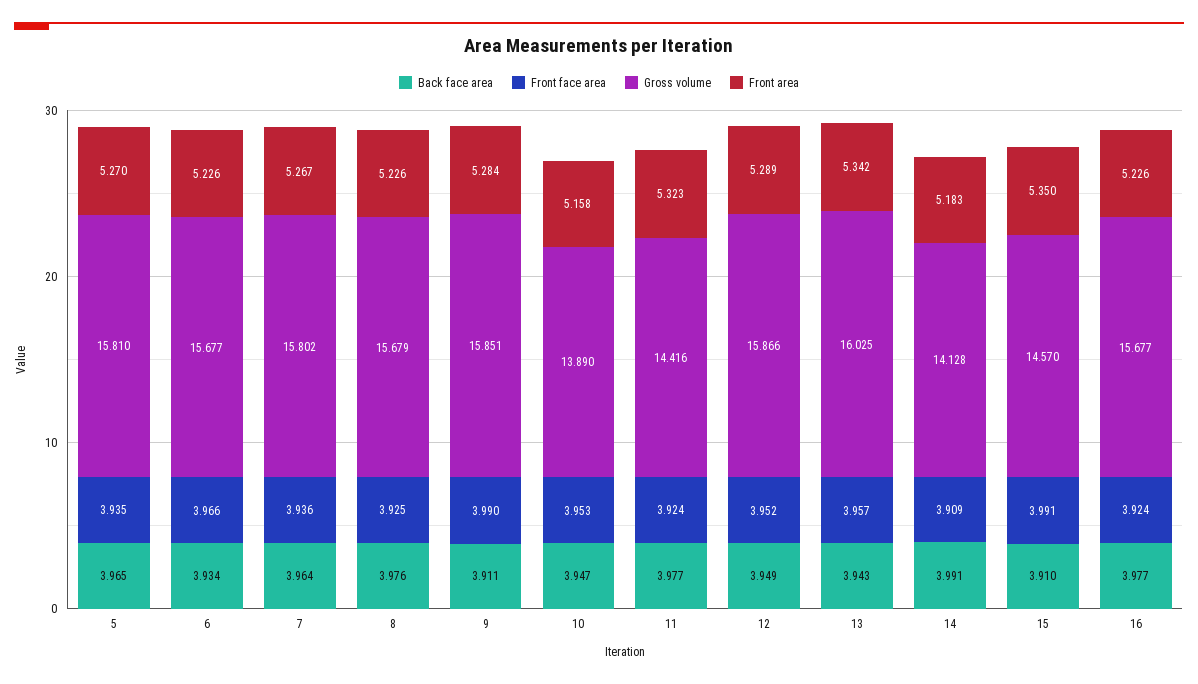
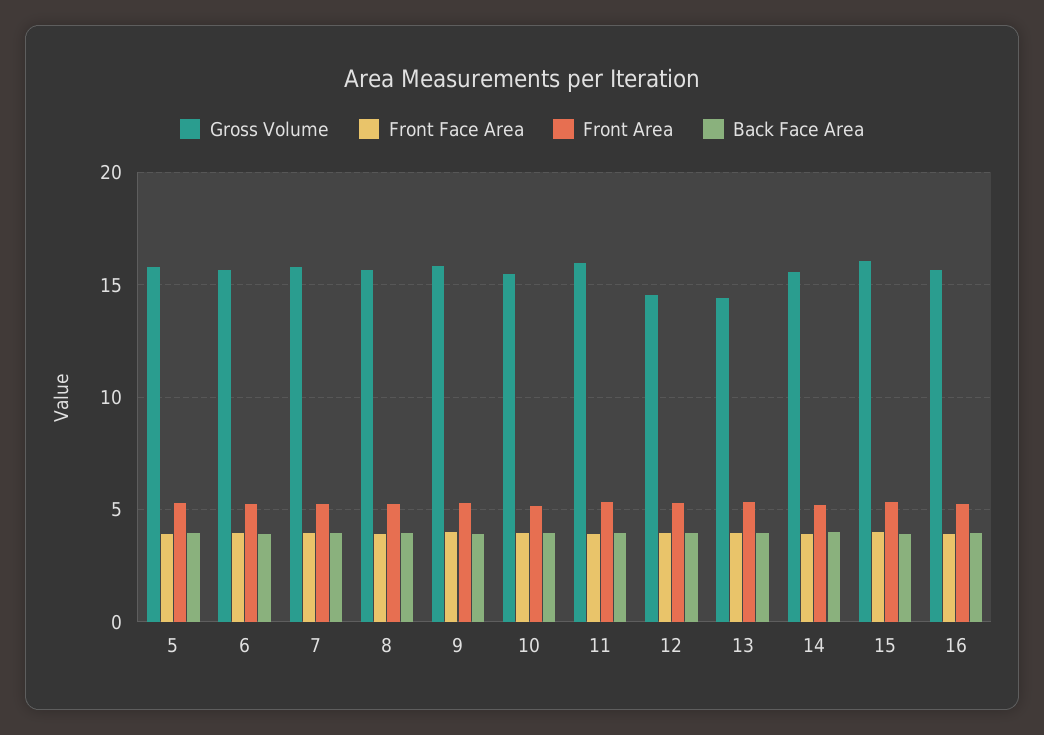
Gross volume, 10: 13.89 -> 15.5
Gross volume, 11: 14.416 -> 16
Gross volume, 12: 15.866 -> 14.5
Gross volume, 13: 16.025 -> 14.5
Gross volume, 14: 14.128 -> 15.5
Gross volume, 15: 14.57 -> 16

